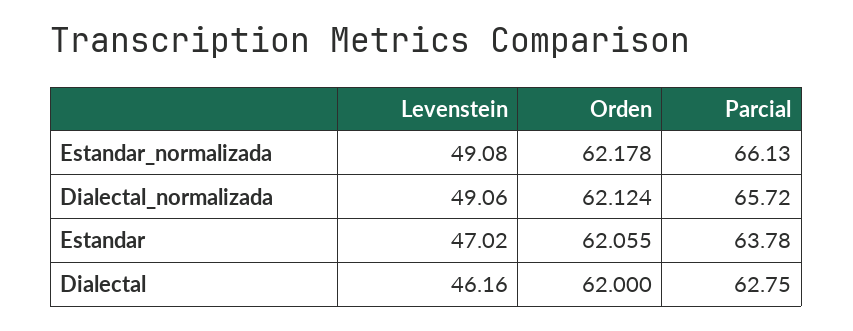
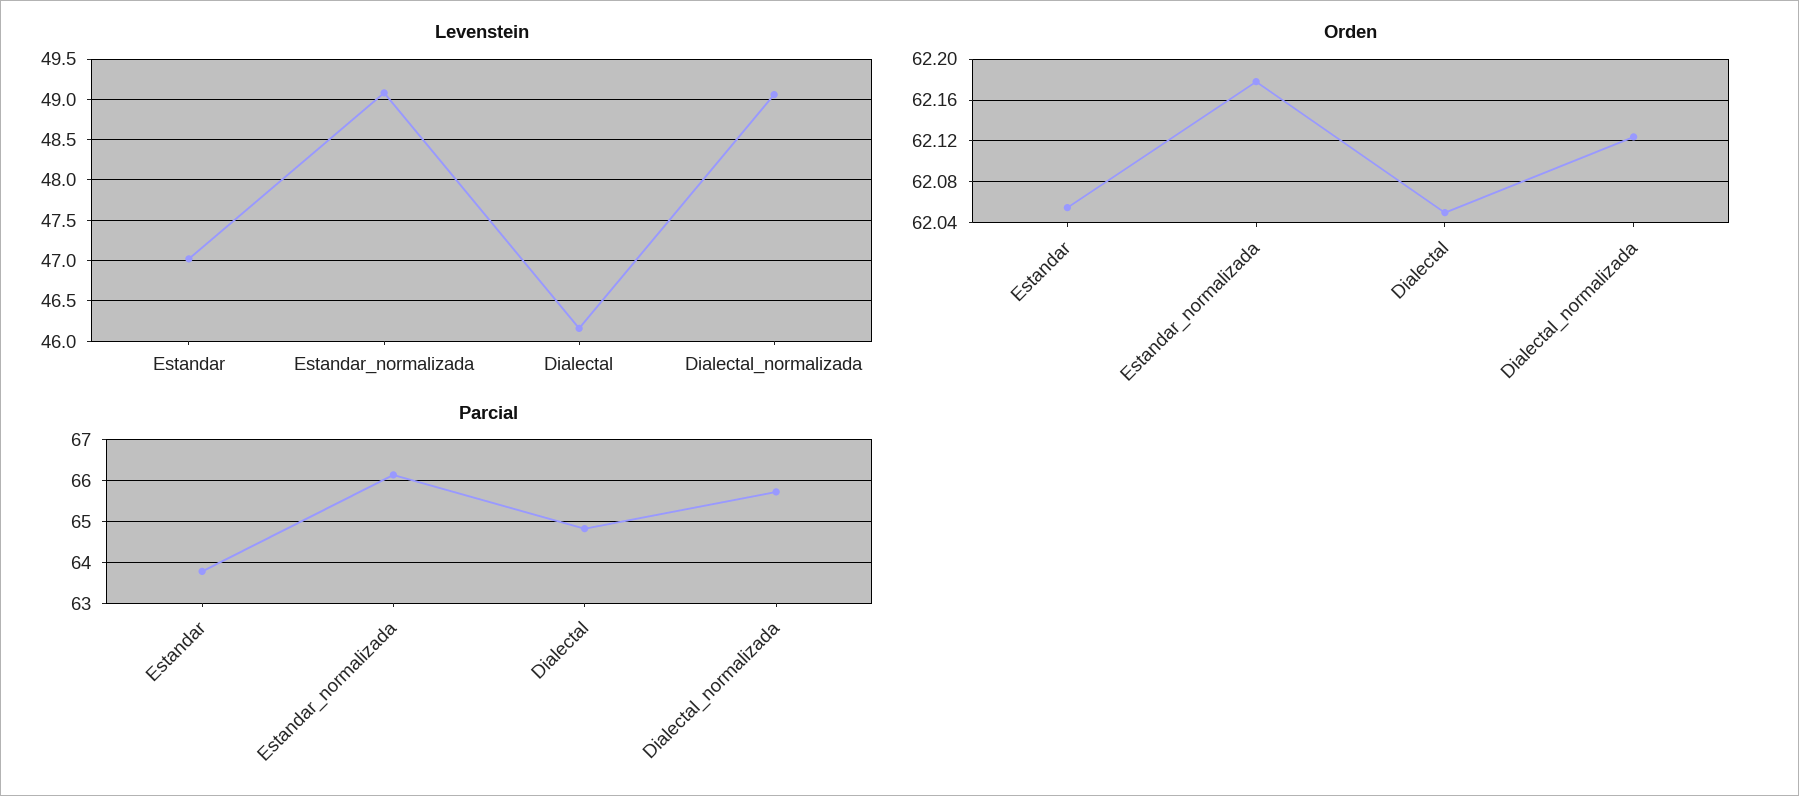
Orden, Dialectal: 62 -> 62.05
Parcial, Dialectal: 62.75 -> 64.8

